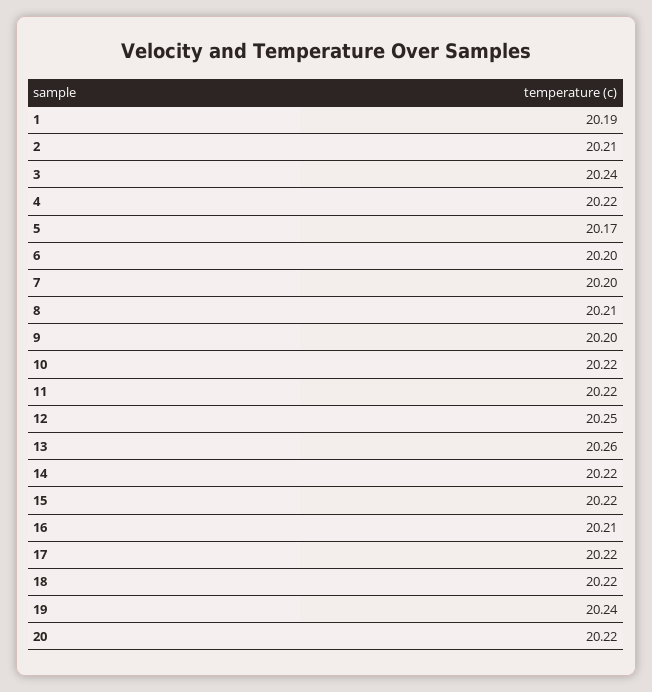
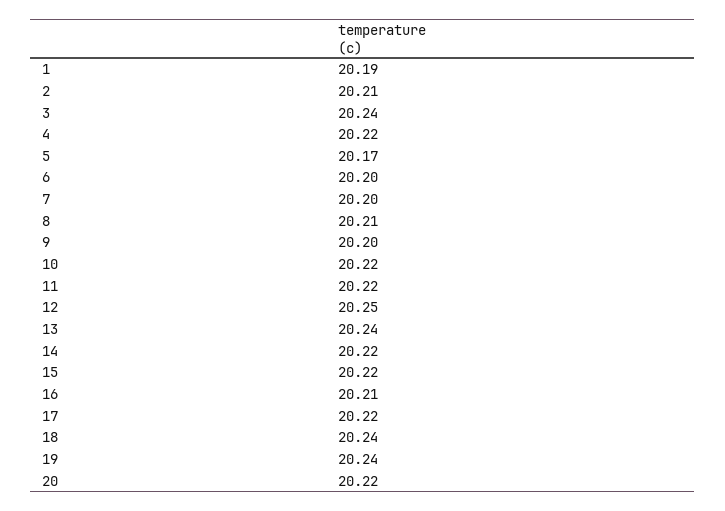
13: 20.26 -> 20.24
18: 20.22 -> 20.24

